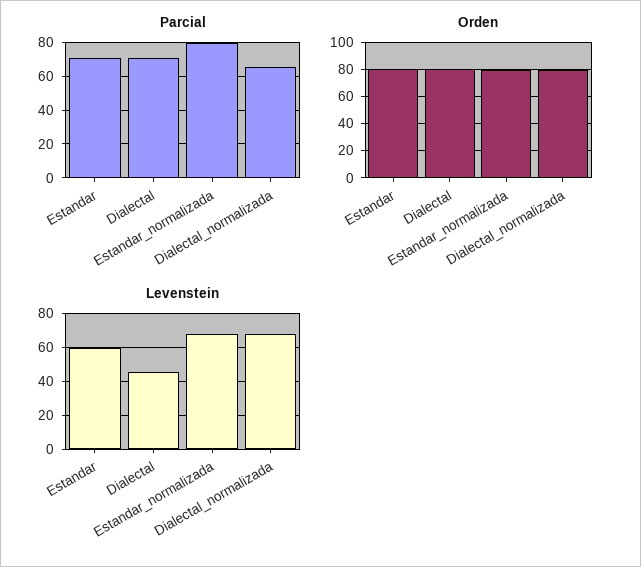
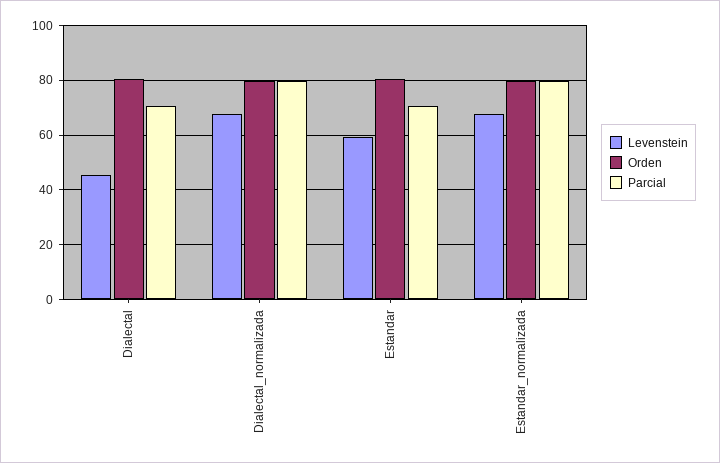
Parcial, Dialectal_normalizada: 65 -> 80

